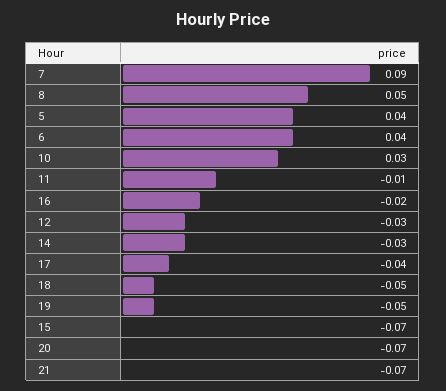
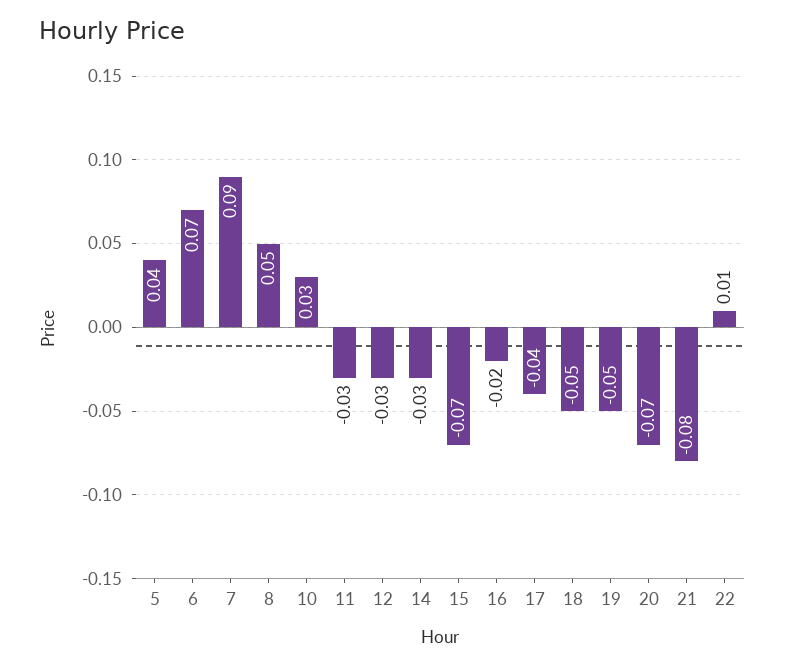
6: 0.04 -> 0.07
11: -0.01 -> -0.03
21: -0.07 -> -0.08
22: none -> 0.01

